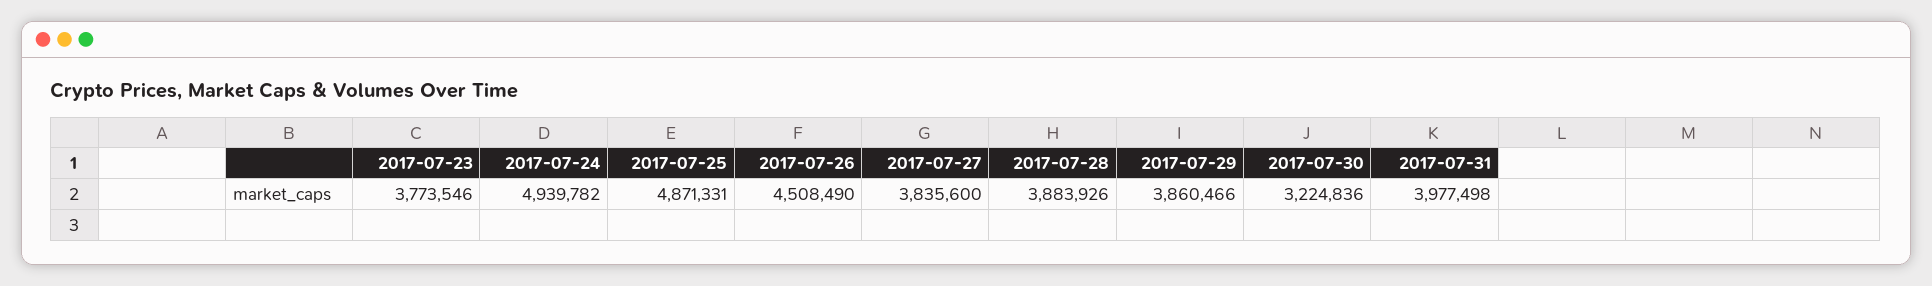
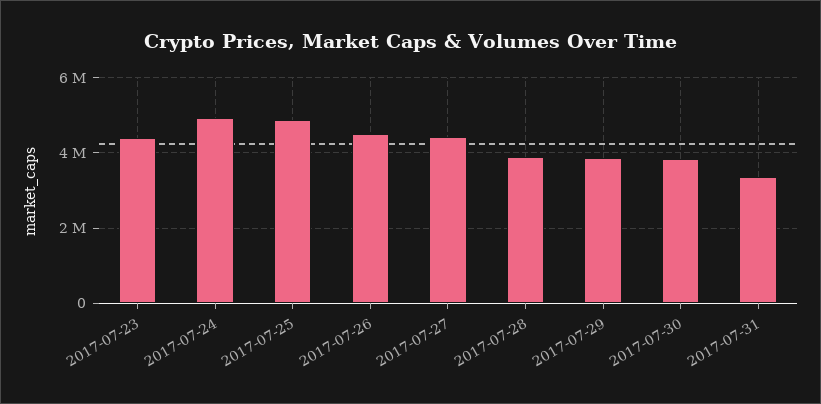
2017-07-23: 3773546 -> 4400000
2017-07-27: 3835600 -> 4400000
2017-07-30: 3224836 -> 3800000
2017-07-31: 3977498 -> 3400000

